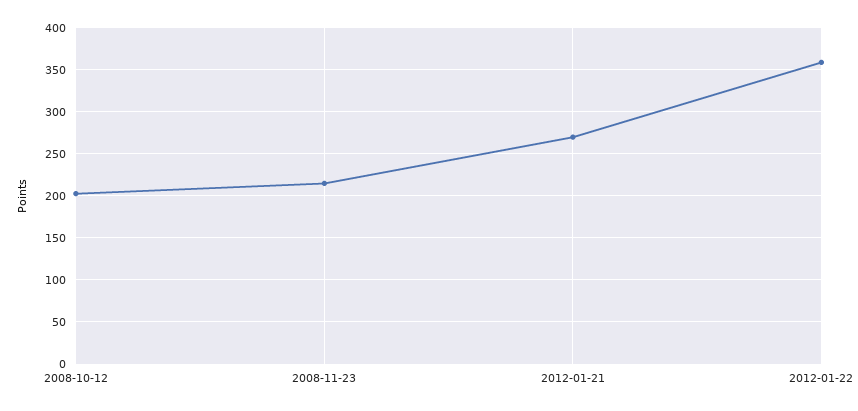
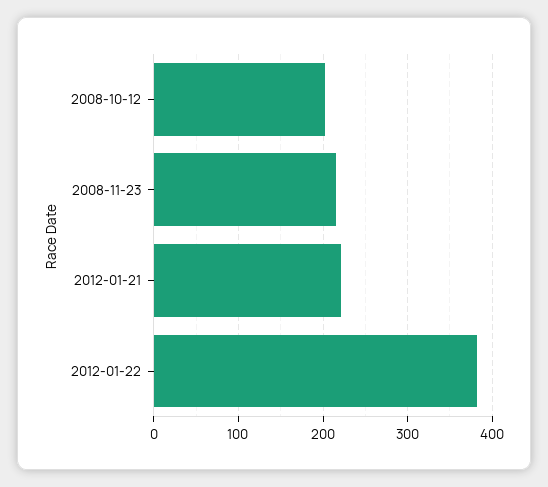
2012-01-21: 270 -> 220
2012-01-22: 360 -> 380

